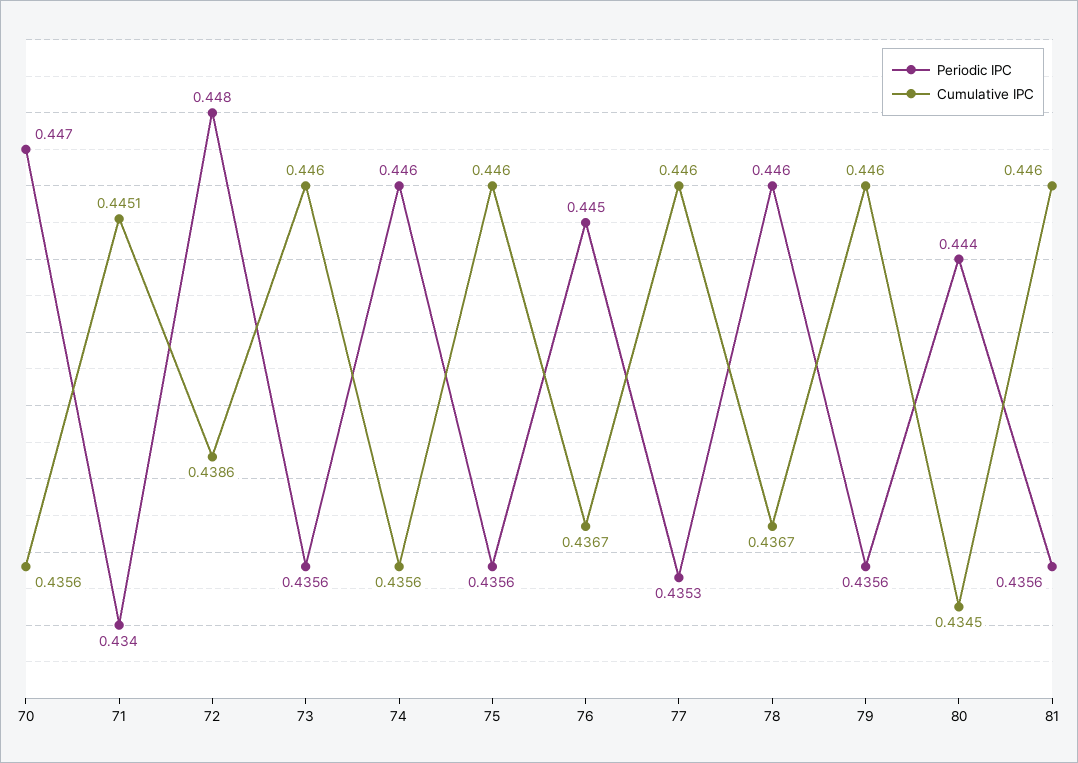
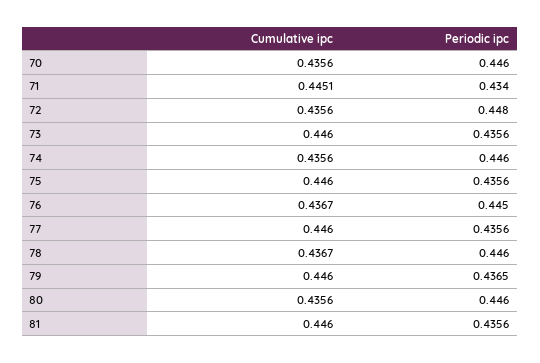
Periodic IPC, 70: 0.447 -> 0.446
Cumulative IPC, 72: 0.4386 -> 0.4356
Periodic IPC, 77: 0.4353 -> 0.4356
Periodic IPC, 79: 0.4356 -> 0.4365
Periodic IPC, 80: 0.444 -> 0.446
Cumulative IPC, 80: 0.4345 -> 0.4356

